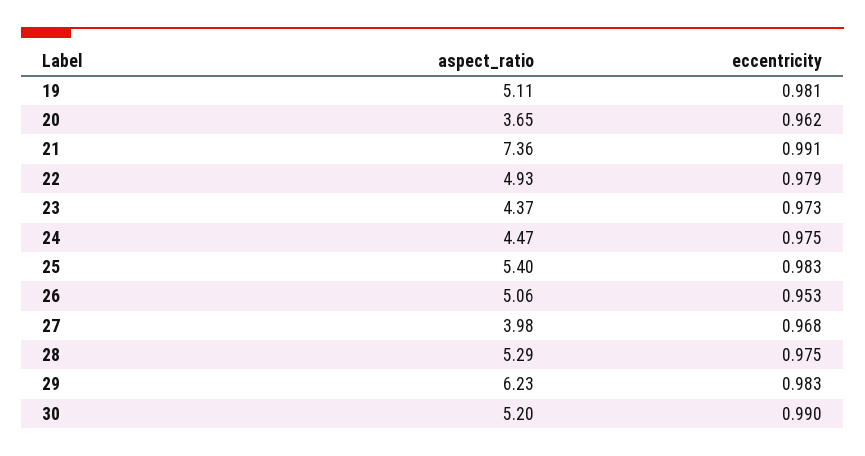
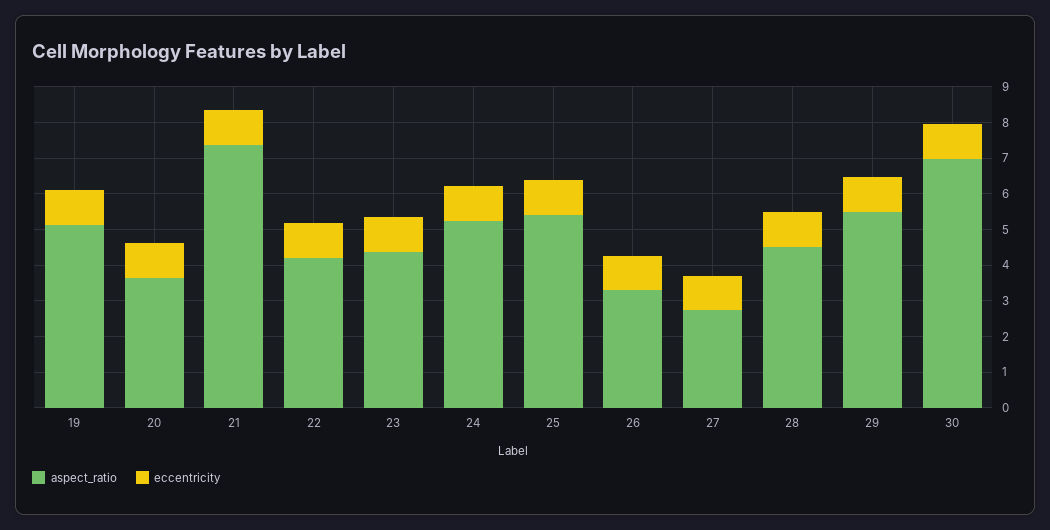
aspect_ratio, 22: 4.93 -> 4.25
aspect_ratio, 24: 4.47 -> 5.25
aspect_ratio, 26: 5.06 -> 3.25
aspect_ratio, 27: 3.98 -> 2.75
aspect_ratio, 28: 5.29 -> 4.5
aspect_ratio, 29: 6.23 -> 5.5
aspect_ratio, 30: 5.2 -> 7

